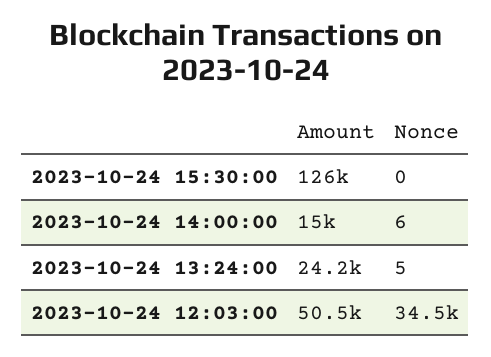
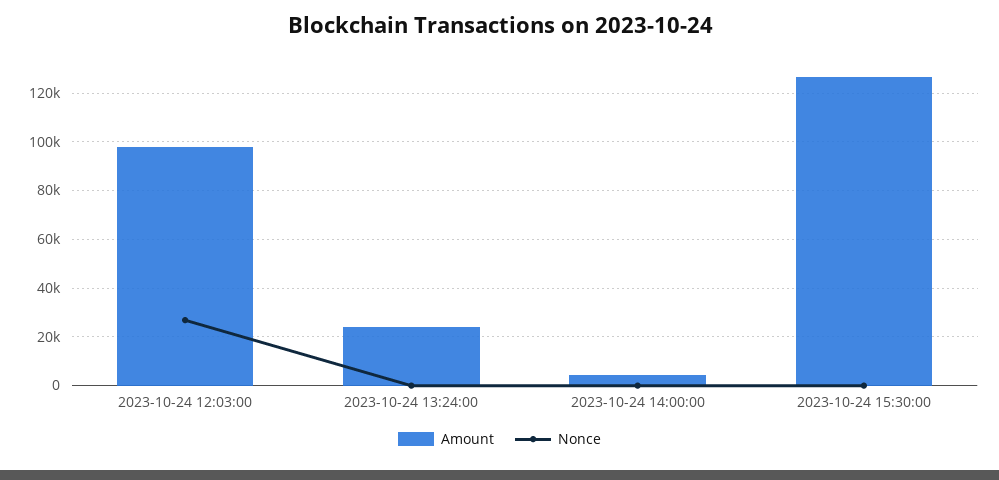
Amount, 2023-10-24 14:00:00: 15000 -> 5000
Amount, 2023-10-24 12:03:00: 50500 -> 97500
Nonce, 2023-10-24 12:03:00: 34500 -> 27500

